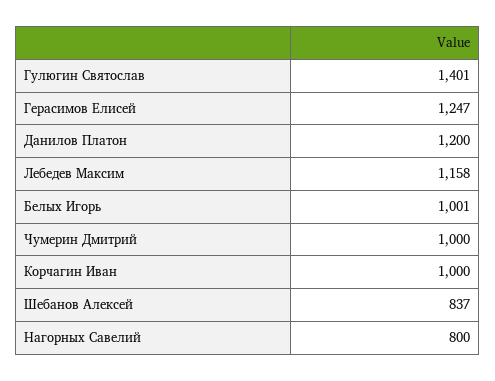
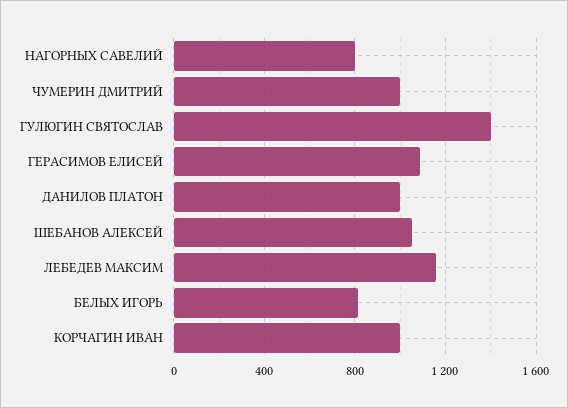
Герасимов Елисей: 1247 -> 1100
Данилов Платон: 1200 -> 1000
Белых Игорь: 1001 -> 800
Шебанов Алексей: 837 -> 1050

